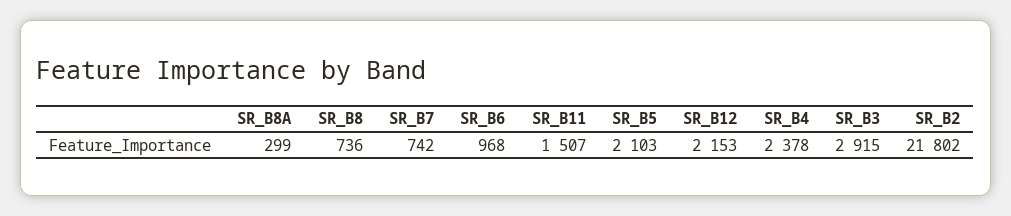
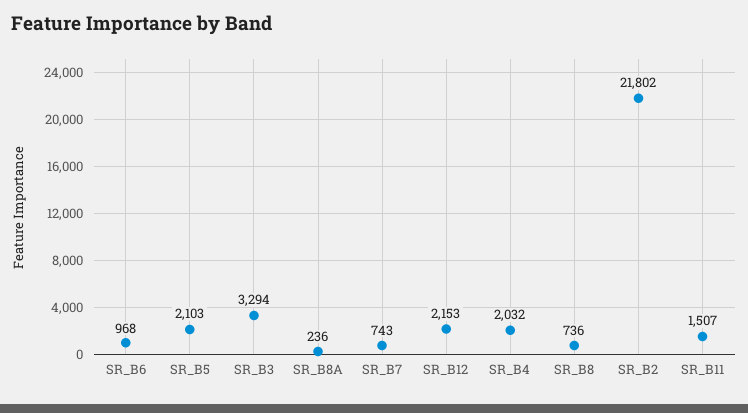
SR_B8A: 299 -> 236
SR_B7: 742 -> 743
SR_B4: 2378 -> 2032
SR_B3: 2915 -> 3294

